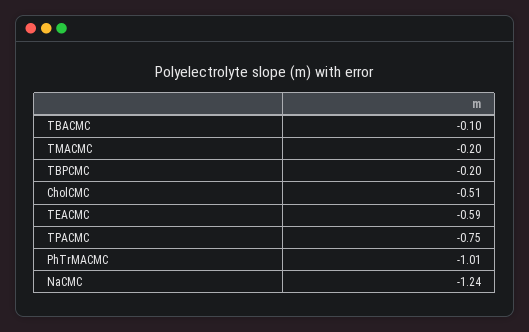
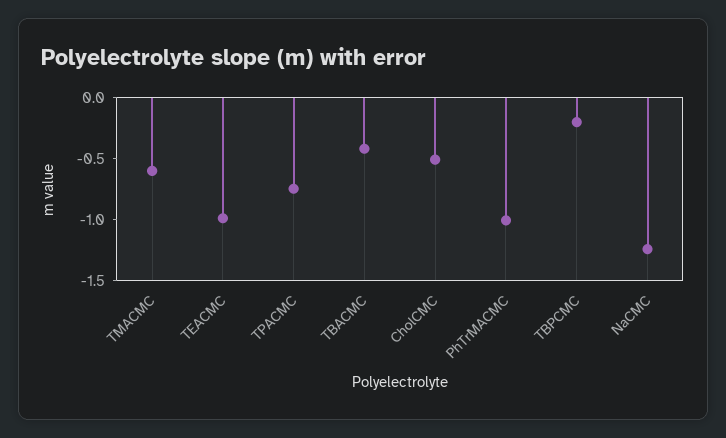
TBACMC: -0.1 -> -0.4
TMACMC: -0.2 -> -0.6
TEACMC: -0.59 -> -1

